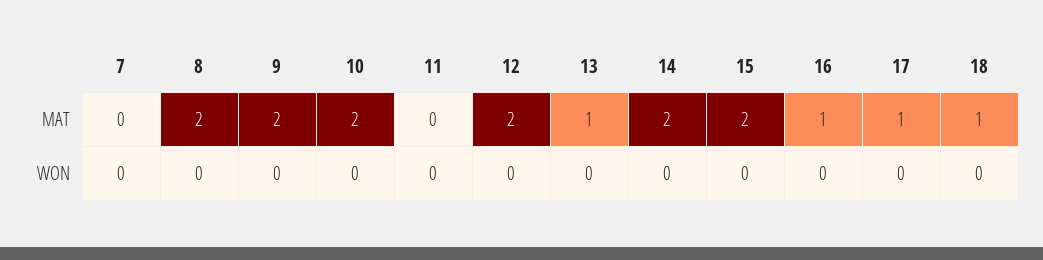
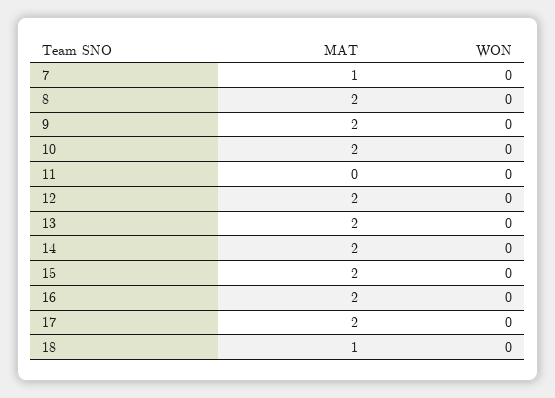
7, MAT: 0 -> 1
13, MAT: 1 -> 2
16, MAT: 1 -> 2
17, MAT: 1 -> 2

